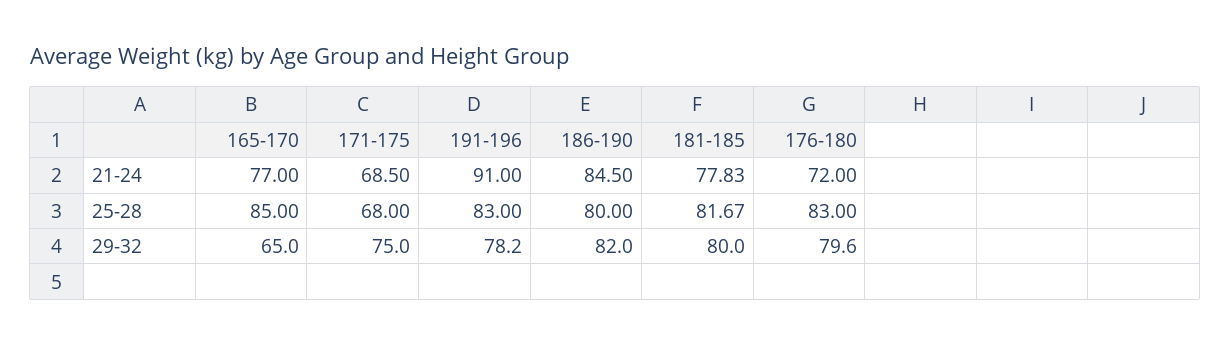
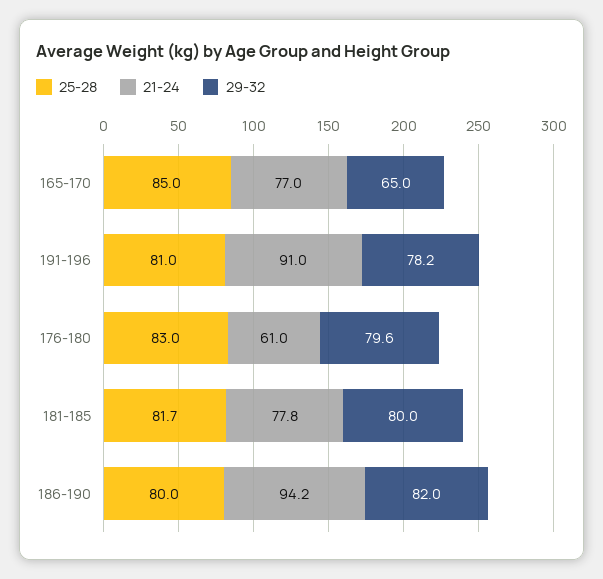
21-24, 171-175: 68.5 -> none
21-24, 186-190: 84.5 -> 94.2
21-24, 176-180: 72 -> 61
25-28, 171-175: 68 -> none
25-28, 191-196: 83 -> 81
29-32, 171-175: 75 -> none

